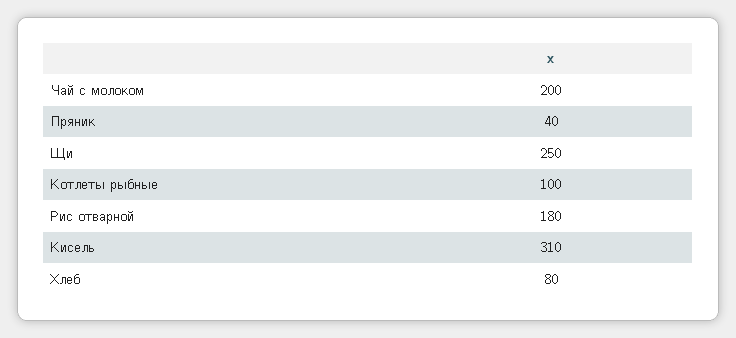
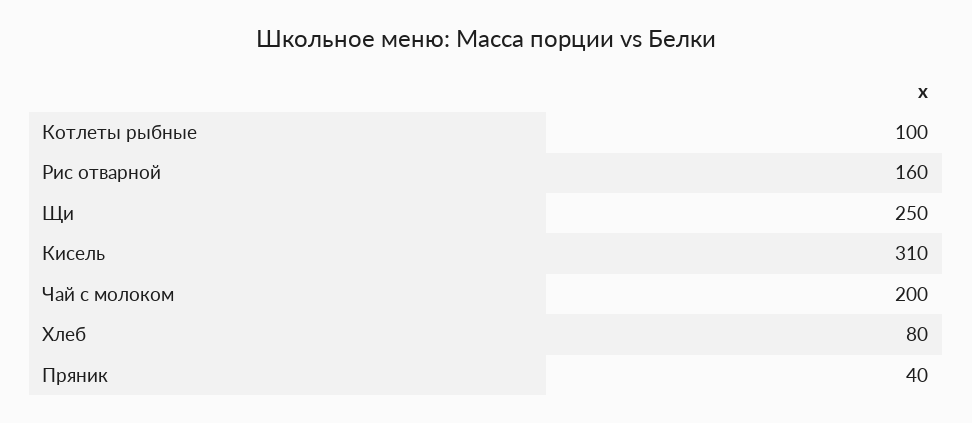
Рис отварной: 180 -> 160

